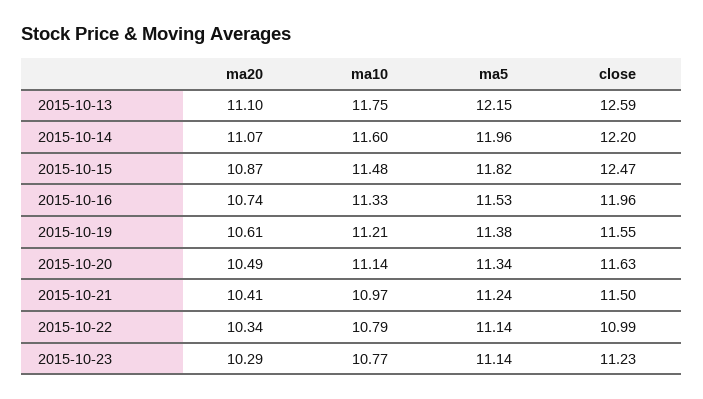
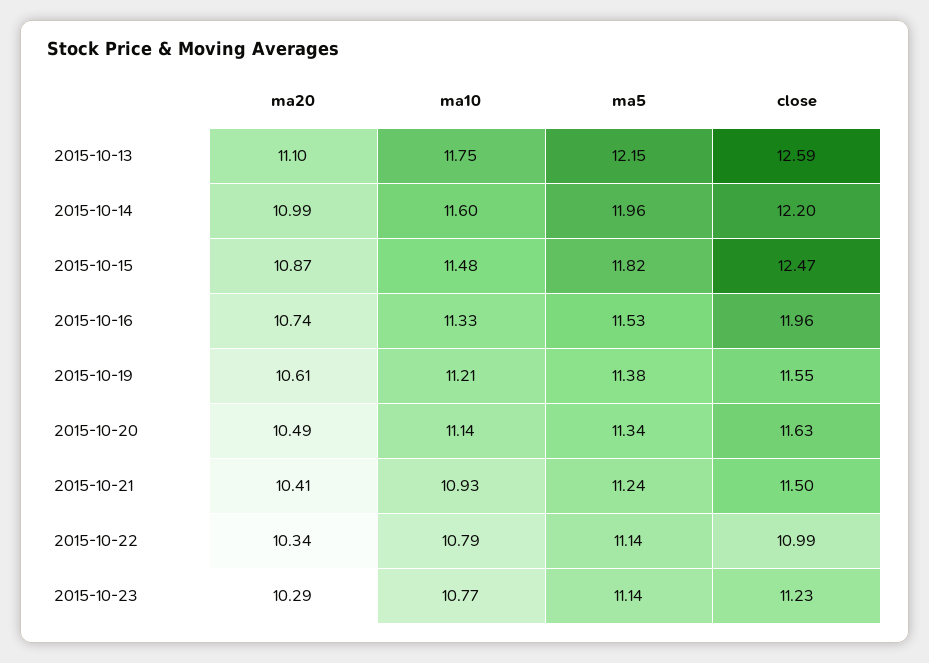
ma20, 2015-10-14: 11.07 -> 10.99
ma10, 2015-10-21: 10.97 -> 10.93

